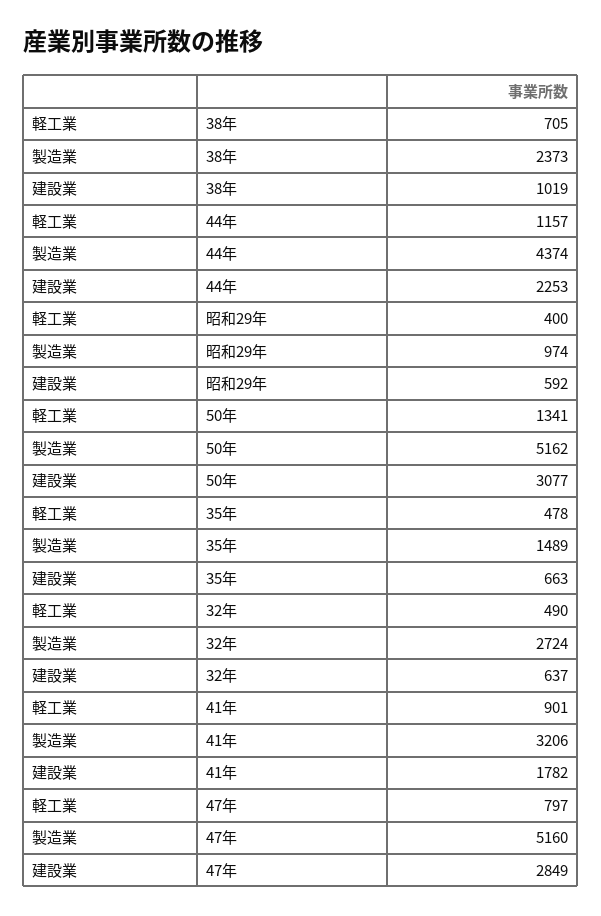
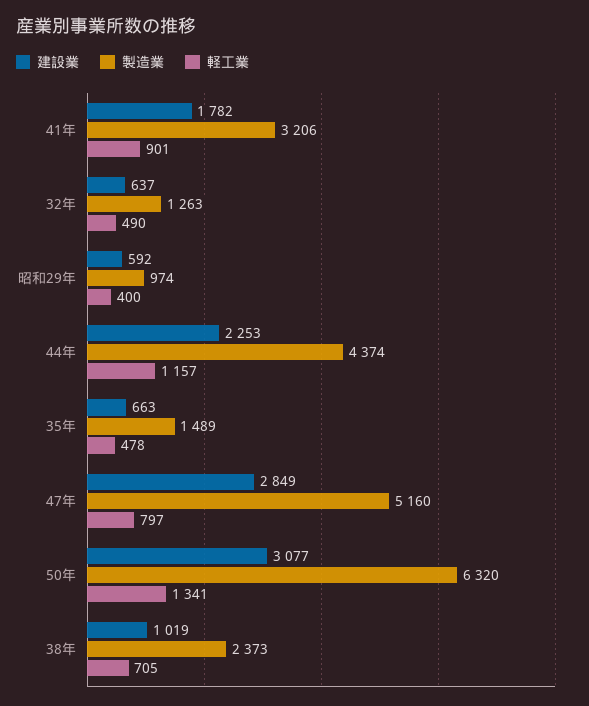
製造業, 50年: 5162 -> 6320
製造業, 32年: 2724 -> 1263

